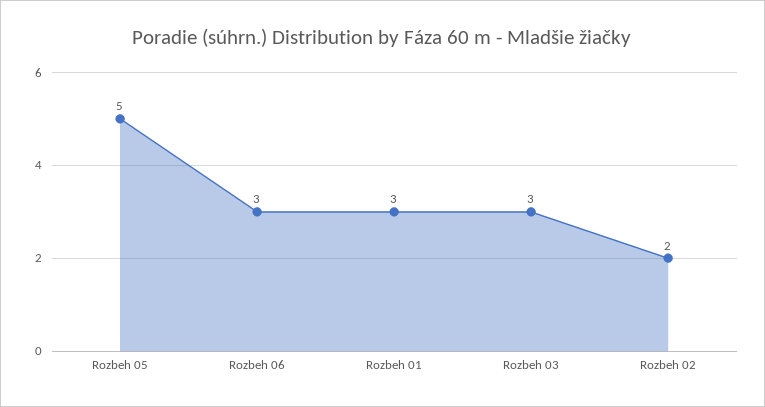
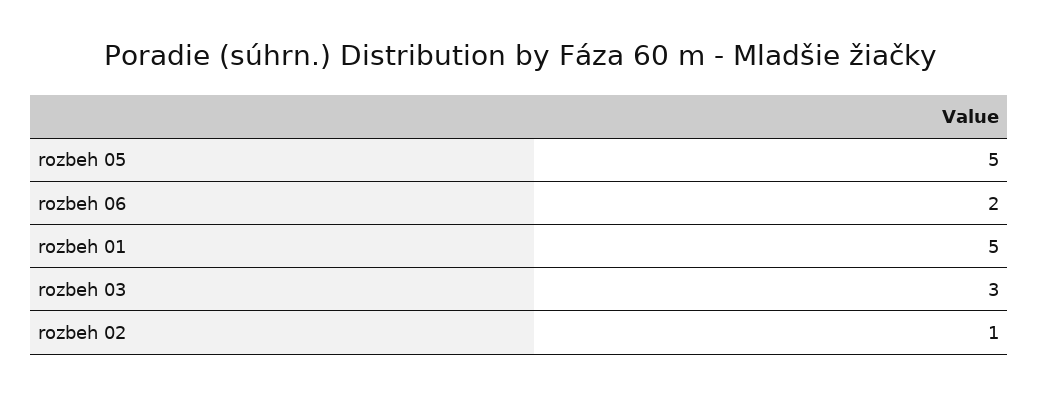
Rozbeh 06: 3 -> 2
Rozbeh 01: 3 -> 5
Rozbeh 02: 2 -> 1

